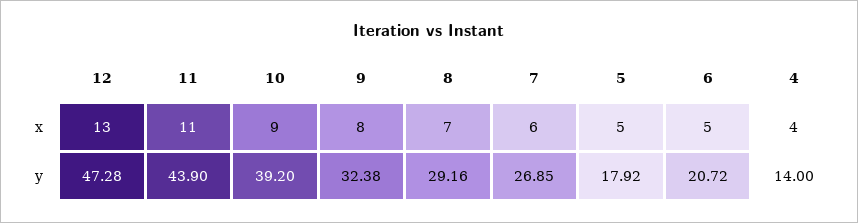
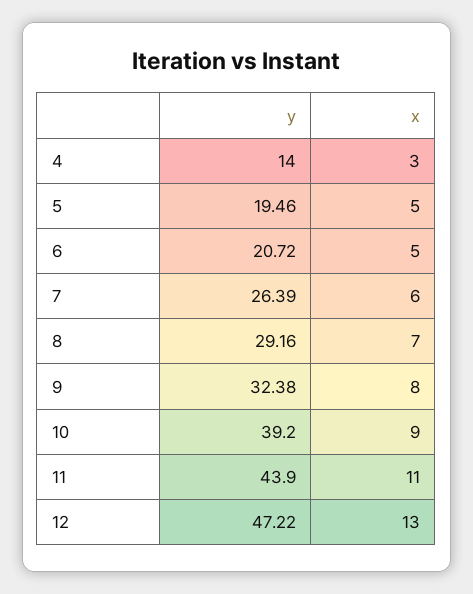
4, x: 4 -> 3
12, y: 47.28 -> 47.22
7, y: 26.85 -> 26.39
5, y: 17.92 -> 19.46

